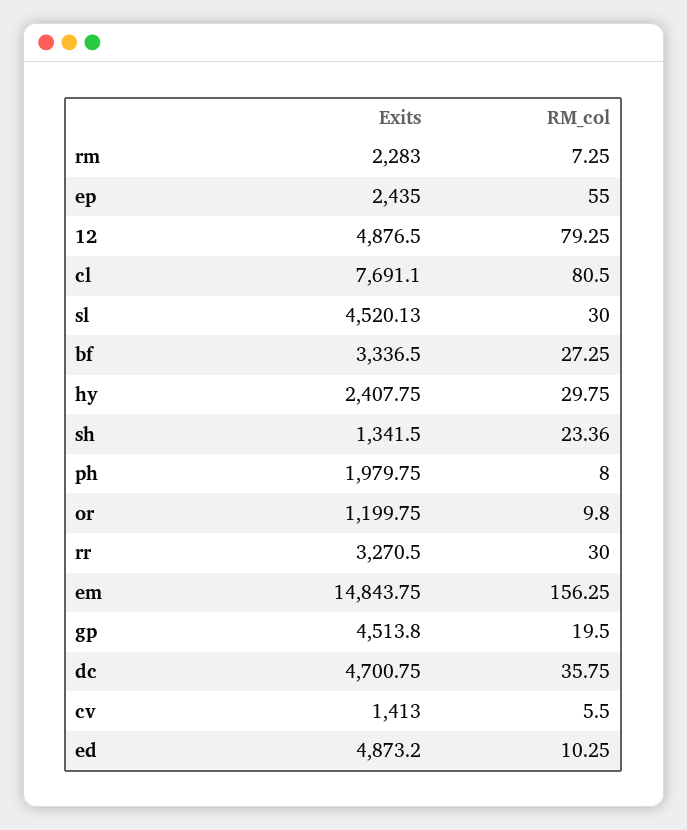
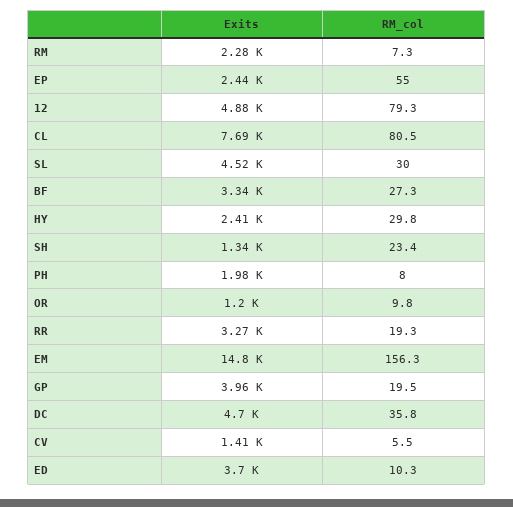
RM_col, rr: 30 -> 19.3
Exits, gp: 4513.8 -> 3960
Exits, ed: 4873.2 -> 3700

